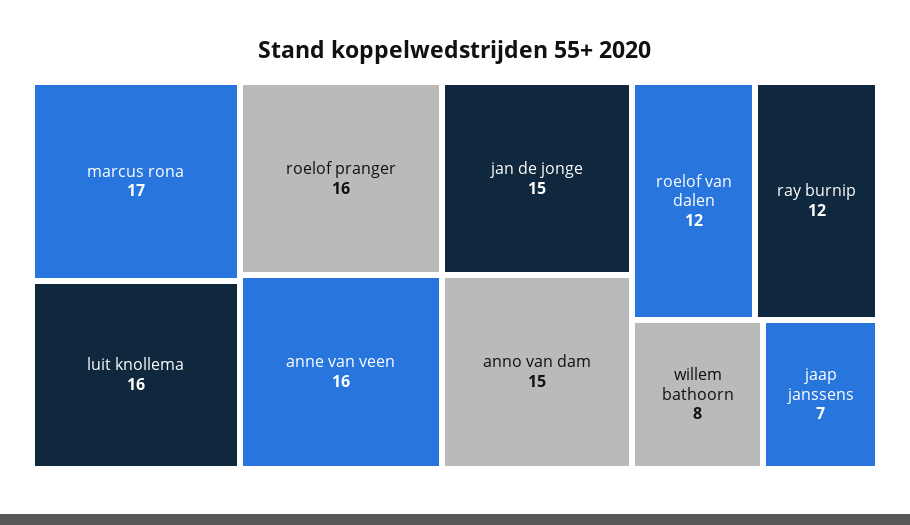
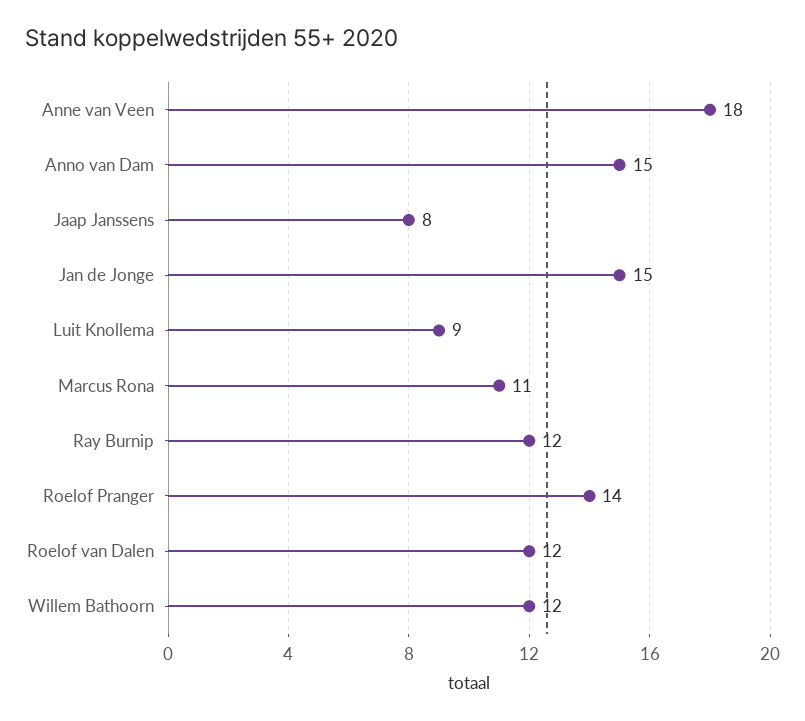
marcus rona: 17 -> 11
luit knollema: 16 -> 9
roelof pranger: 16 -> 14
anne van veen: 16 -> 18
willem bathoorn: 8 -> 12
jaap janssens: 7 -> 8

